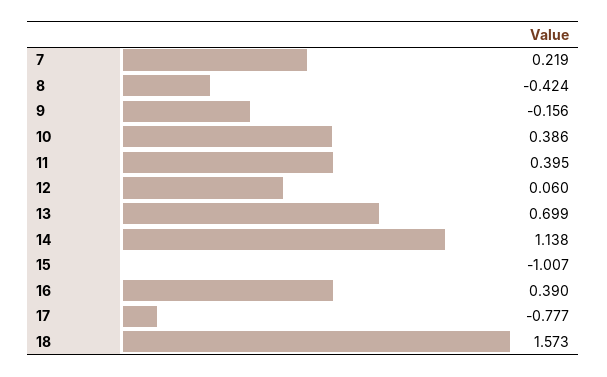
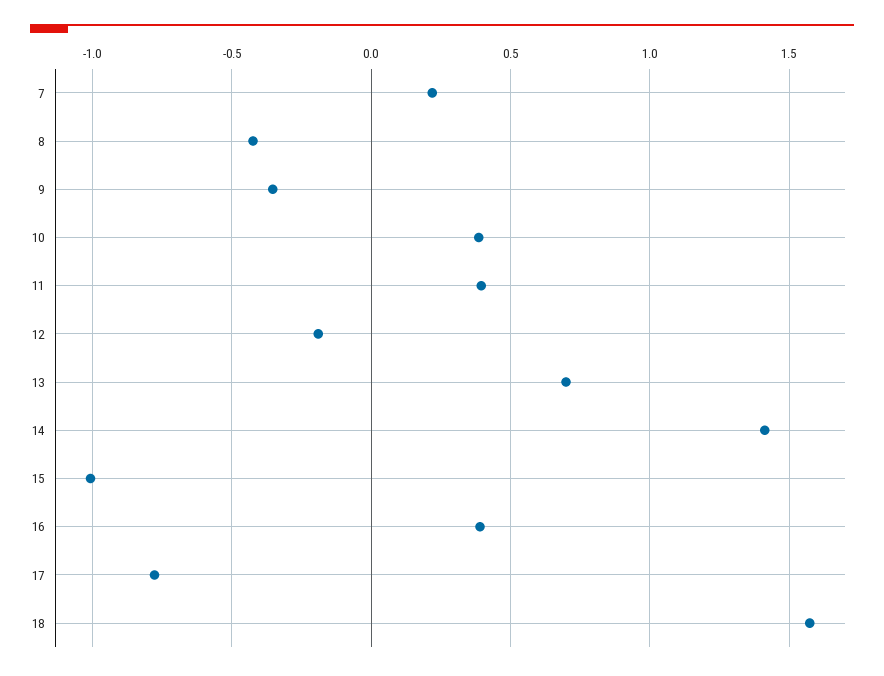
9: -0.156 -> -0.35
12: 0.06 -> -0.2
14: 1.138 -> 1.4

